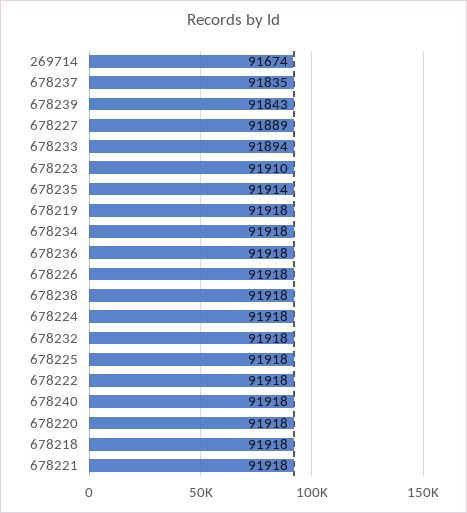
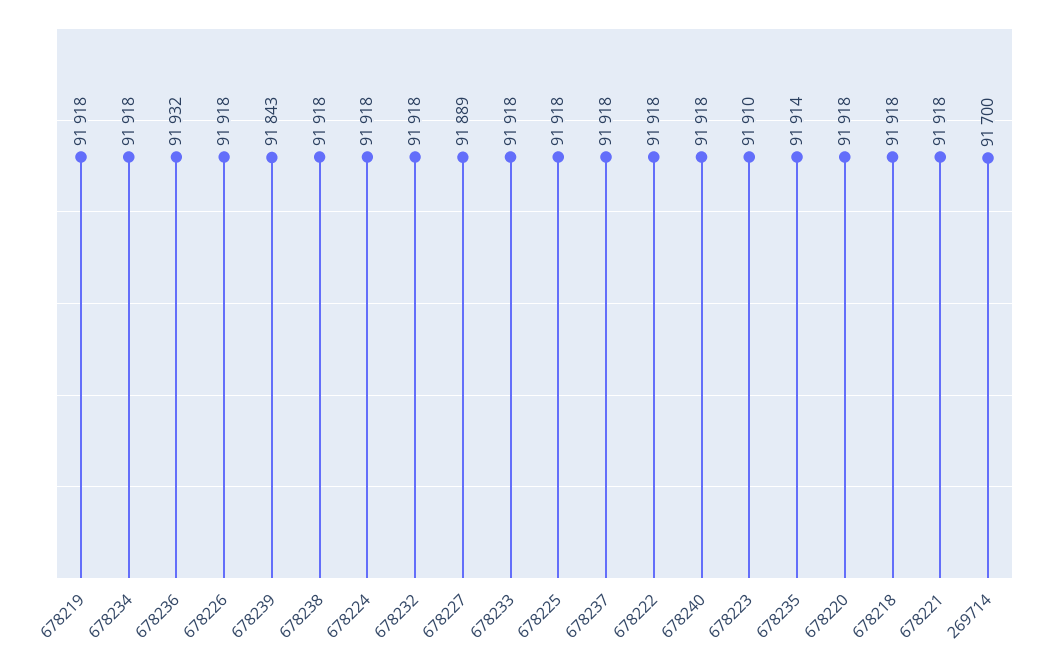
269714: 91674 -> 91700
678237: 91835 -> 91918
678233: 91894 -> 91918
678236: 91918 -> 91932

